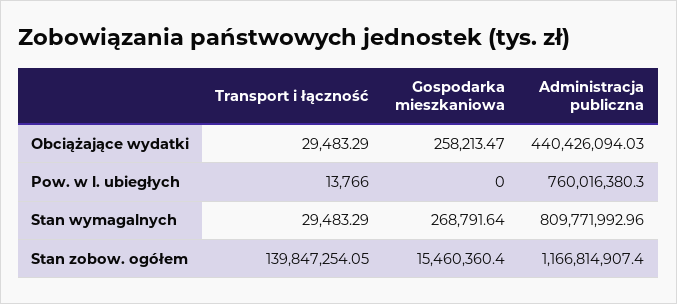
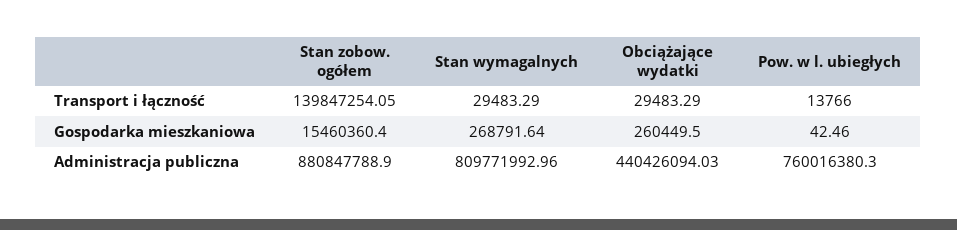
Gospodarka mieszkaniowa, Obciążające wydatki: 258213.47 -> 260449.5
Gospodarka mieszkaniowa, Pow. w l. ubiegłych: 0 -> 42.46
Administracja publiczna, Stan zobow. ogółem: 1166814907.4 -> 880847788.9

